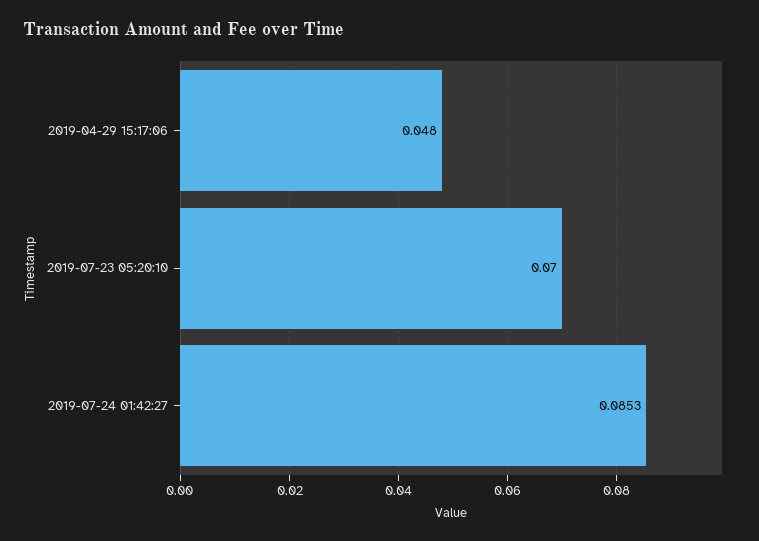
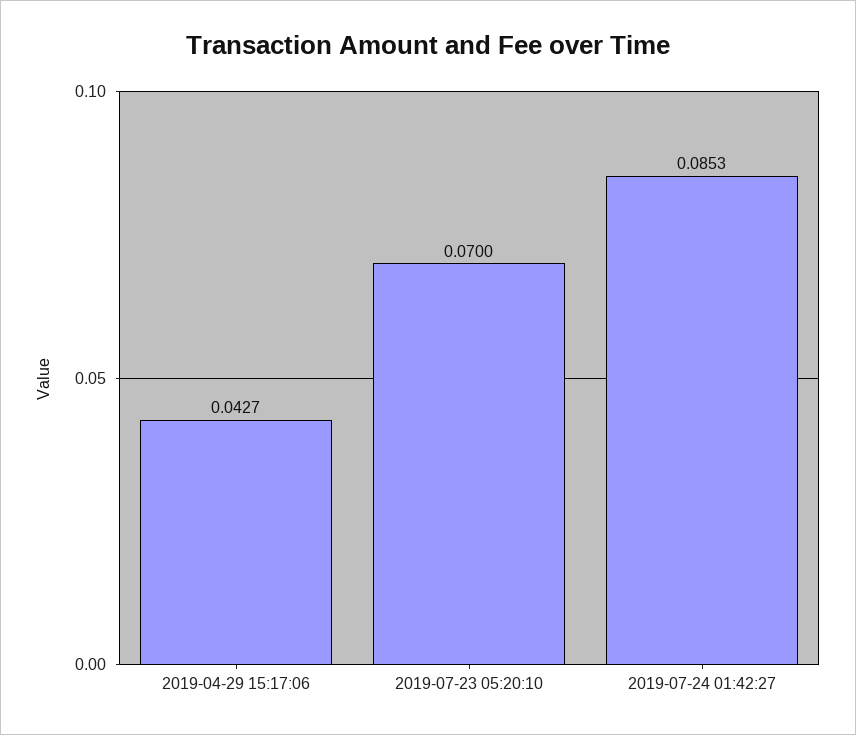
2019-04-29 15:17:06: 0.048 -> 0.0427

